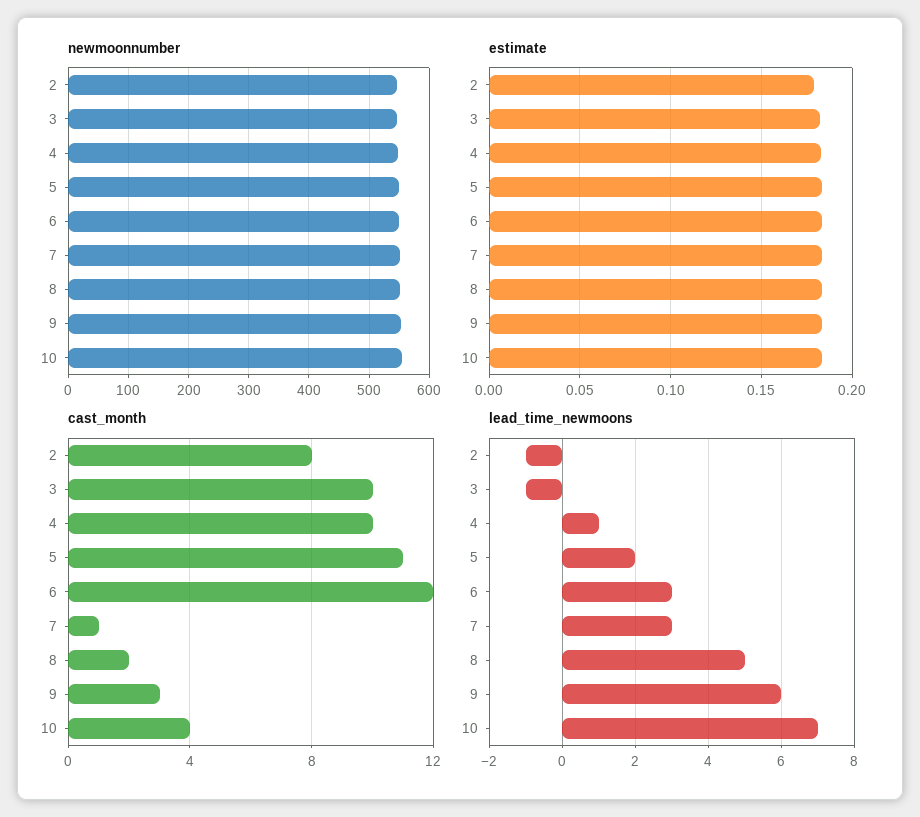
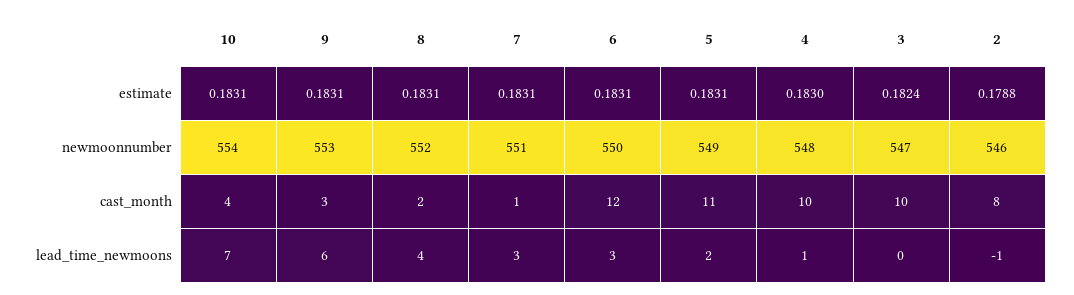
lead_time_newmoons, 3: -1 -> 0
lead_time_newmoons, 8: 5 -> 4

